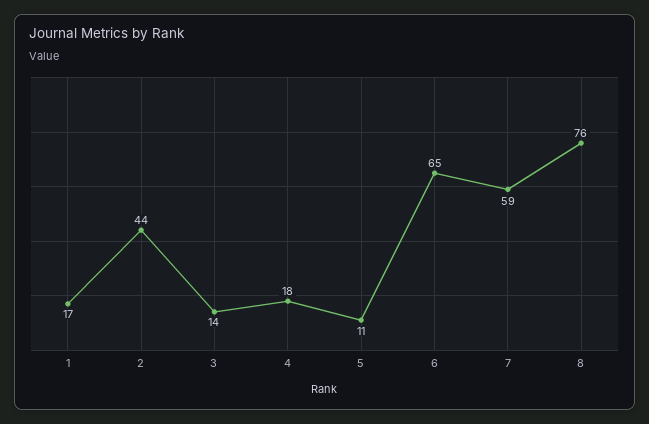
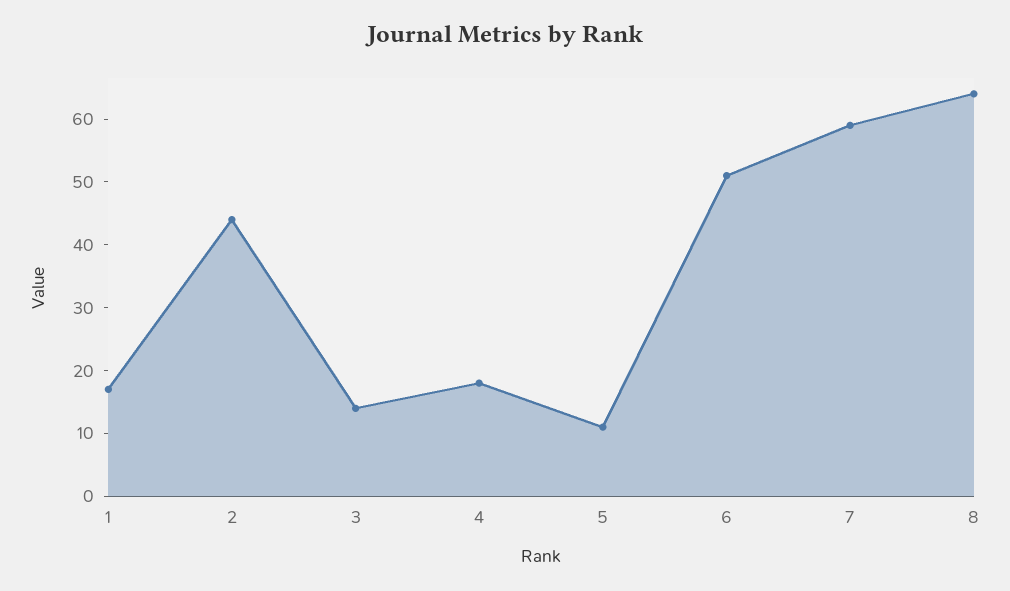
6: 65 -> 50
8: 76 -> 65

